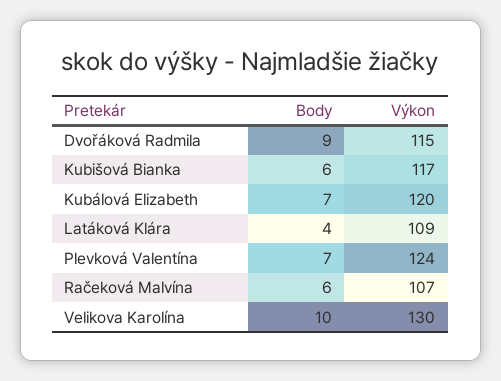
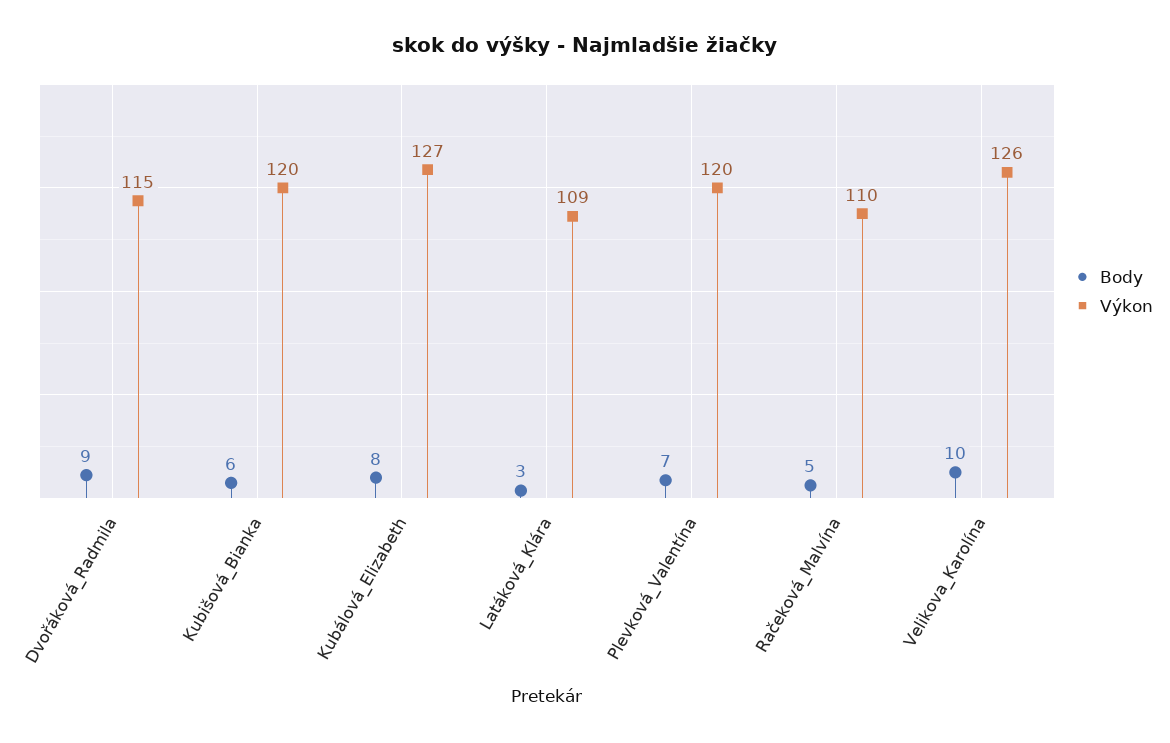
Výkon, Kubišová Bianka: 117 -> 120
Body, Kubálová Elizabeth: 7 -> 8
Výkon, Kubálová Elizabeth: 120 -> 127
Body, Latáková Klára: 4 -> 3
Výkon, Plevková Valentína: 124 -> 120
Body, Račeková Malvína: 6 -> 5
Výkon, Račeková Malvína: 107 -> 110
Výkon, Velikova Karolína: 130 -> 126

